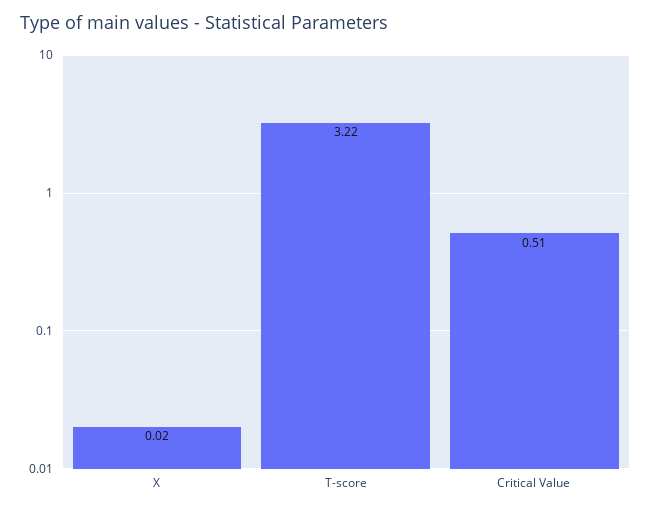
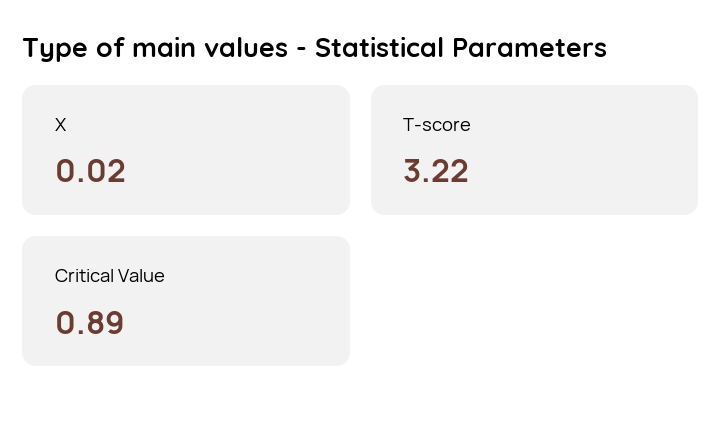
Critical Value: 0.51 -> 0.89

